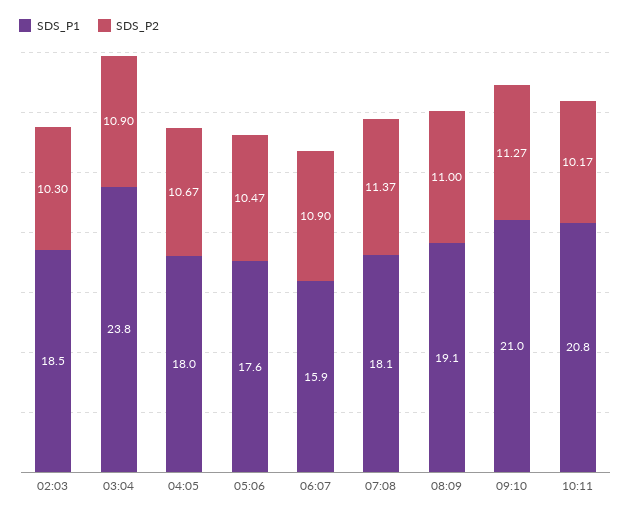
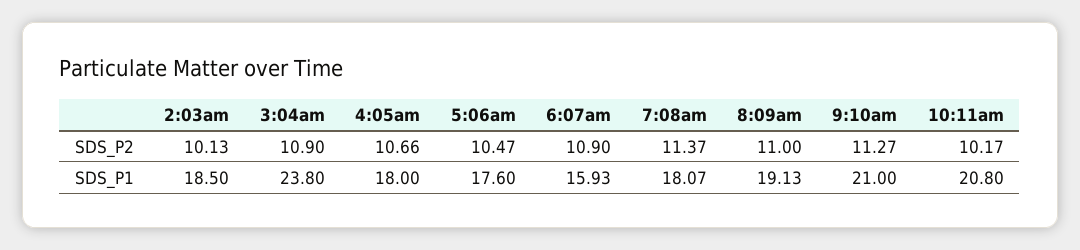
SDS_P2, 02:03: 10.3 -> 10.13
SDS_P2, 04:05: 10.67 -> 10.66

